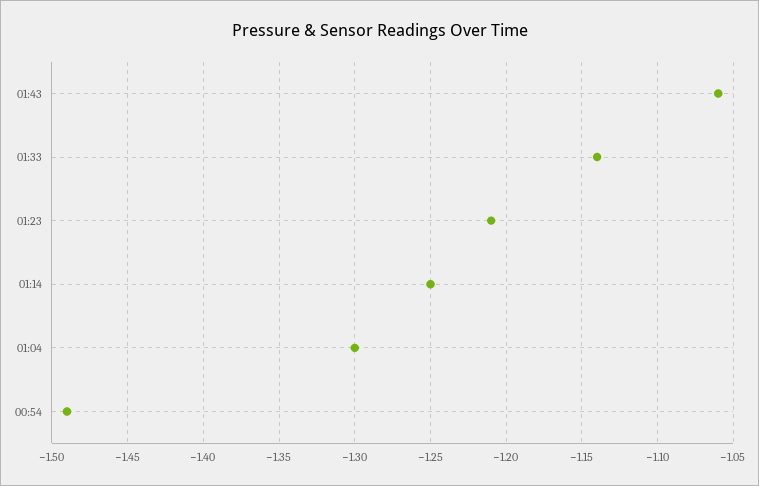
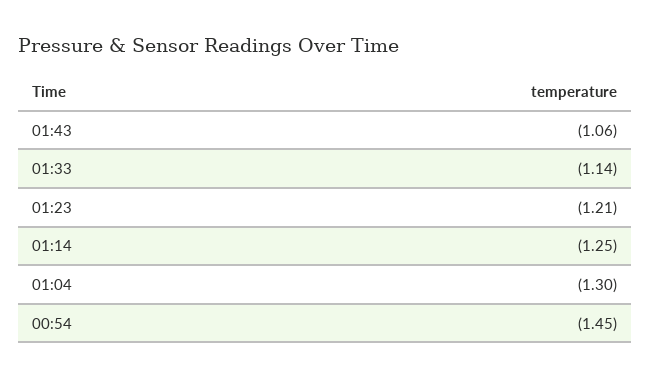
00:54: -1.49 -> -1.45

